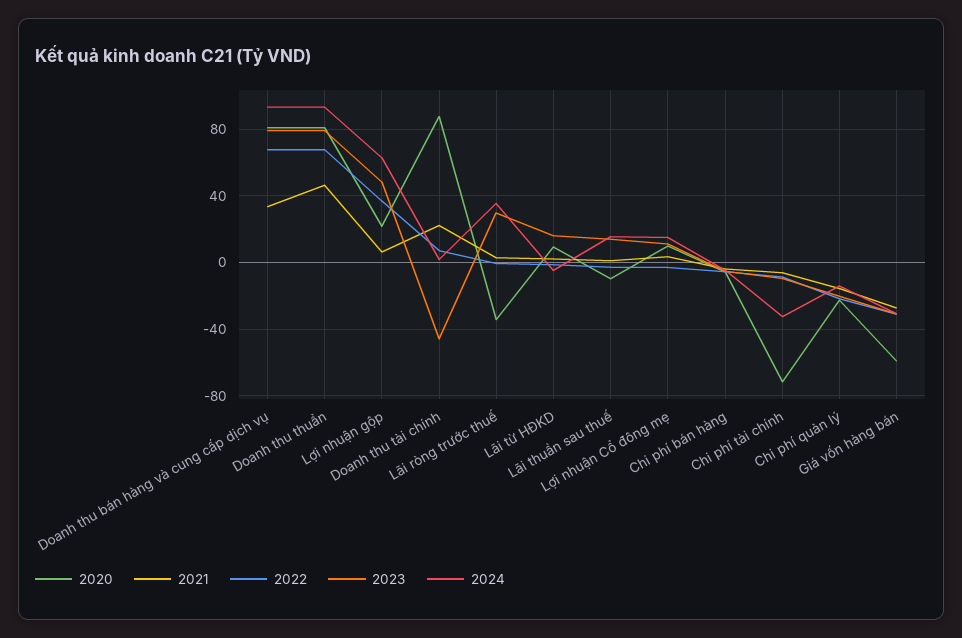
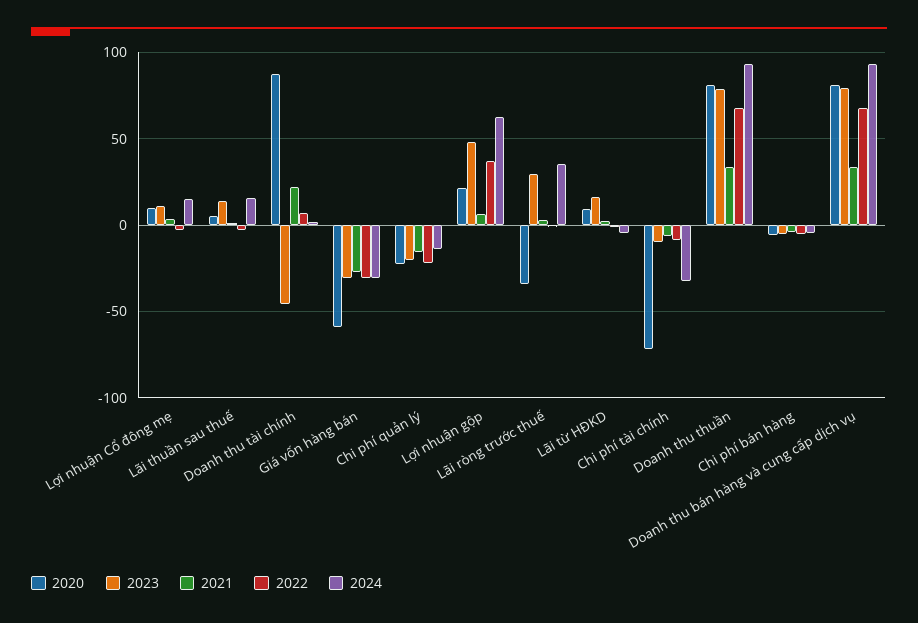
2021, Doanh thu thuần: 45 -> 35
2020, Lãi thuần sau thuế: -10 -> 5

